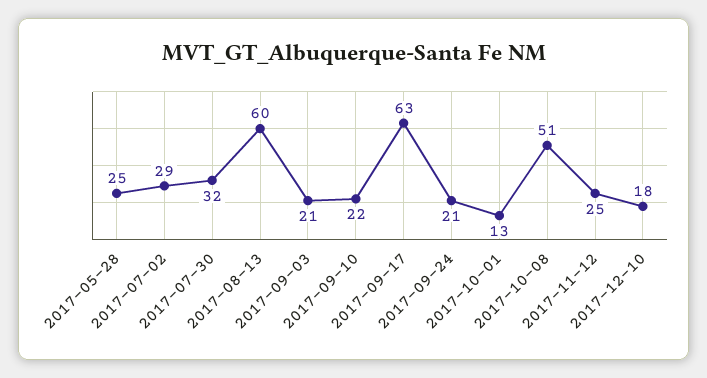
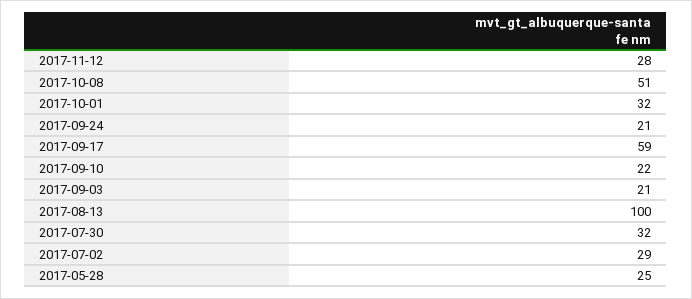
2017-08-13: 60 -> 100
2017-09-17: 63 -> 59
2017-10-01: 13 -> 32
2017-11-12: 25 -> 28
2017-12-10: 18 -> none

